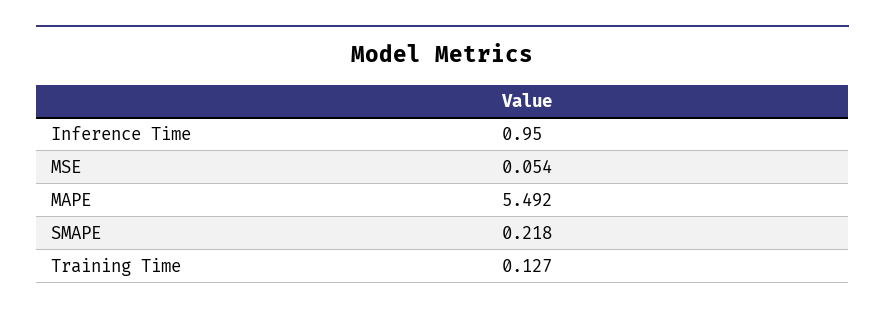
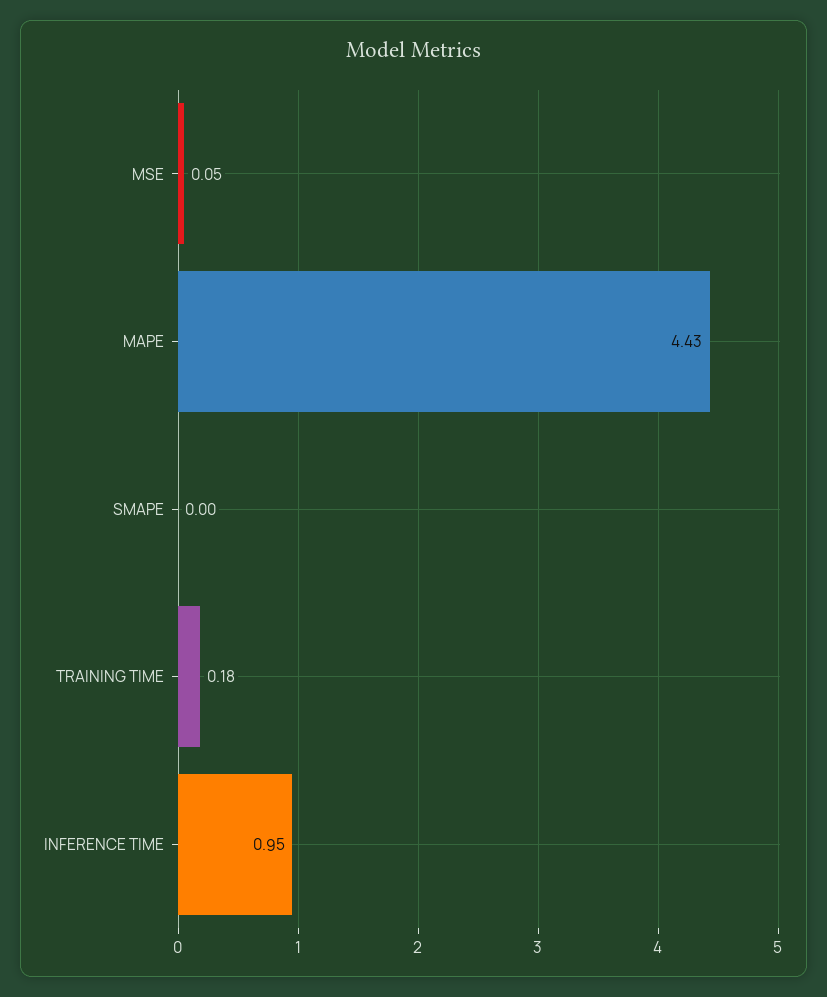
MAPE: 5.492 -> 4.43
SMAPE: 0.218 -> 0
Training Time: 0.127 -> 0.18

